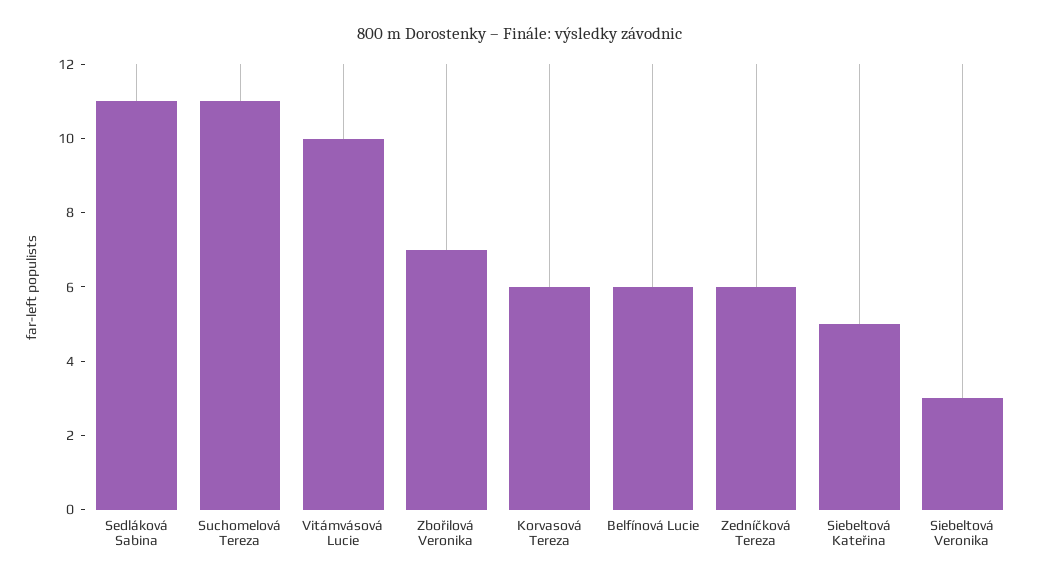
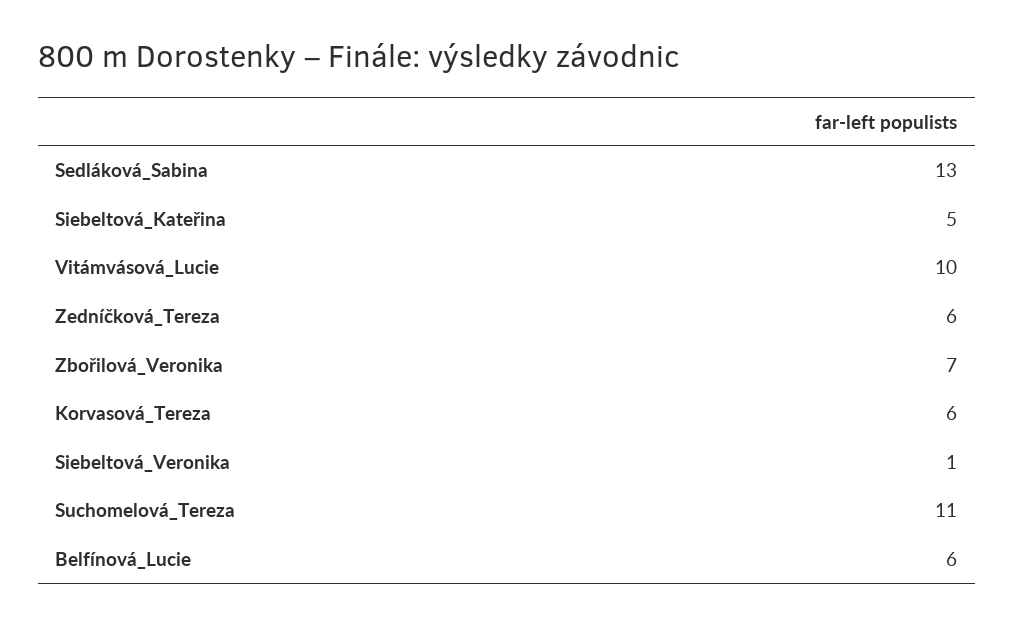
Sedláková Sabina: 11 -> 13
Siebeltová Veronika: 3 -> 1

